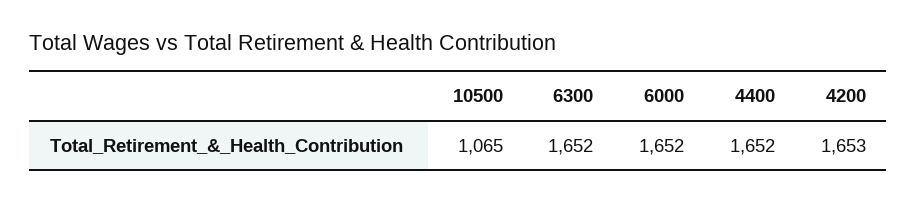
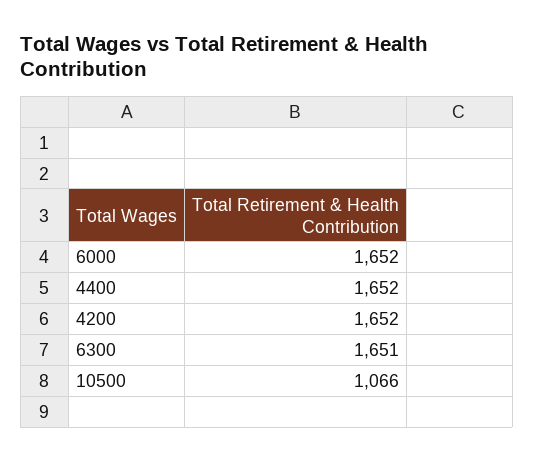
10500: 1065 -> 1066
6300: 1652 -> 1651
4200: 1653 -> 1652

